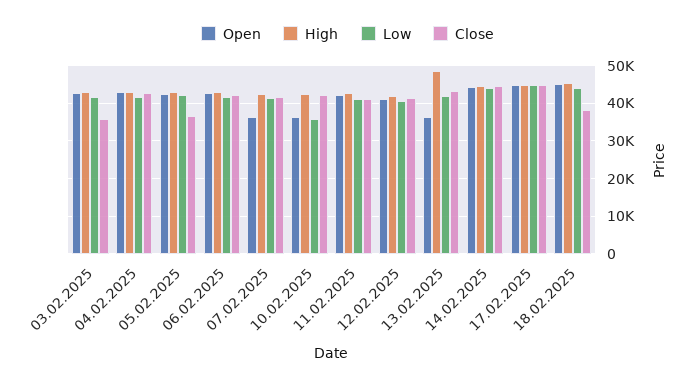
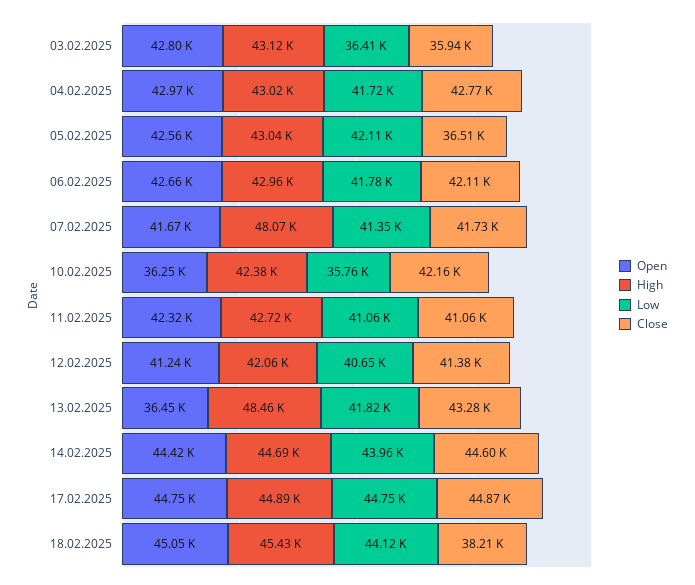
Low, 03.02.2025: 42000 -> 36410
Open, 07.02.2025: 36000 -> 41670
High, 07.02.2025: 42000 -> 48070

